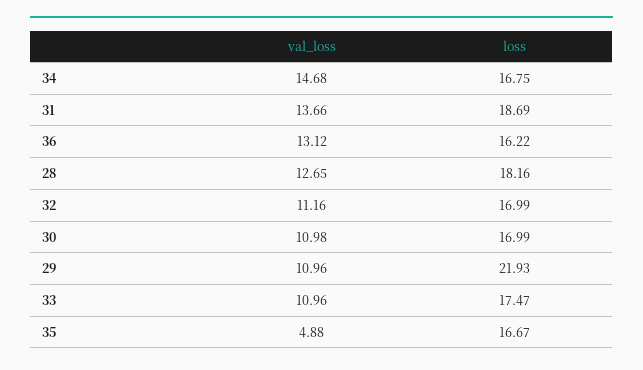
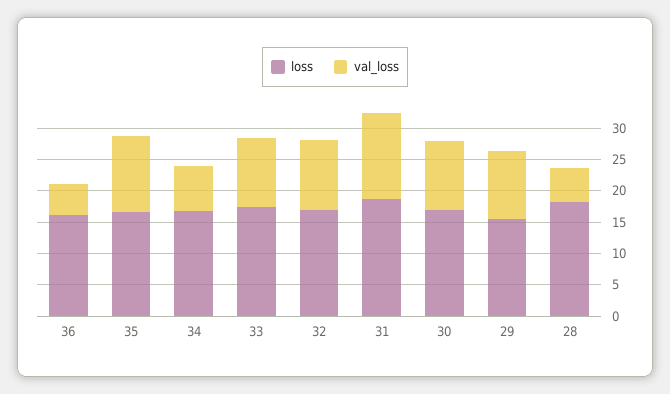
val_loss, 34: 14.68 -> 7.5
val_loss, 36: 13.12 -> 5
val_loss, 28: 12.65 -> 5
loss, 29: 21.93 -> 15
val_loss, 35: 4.88 -> 12.5

